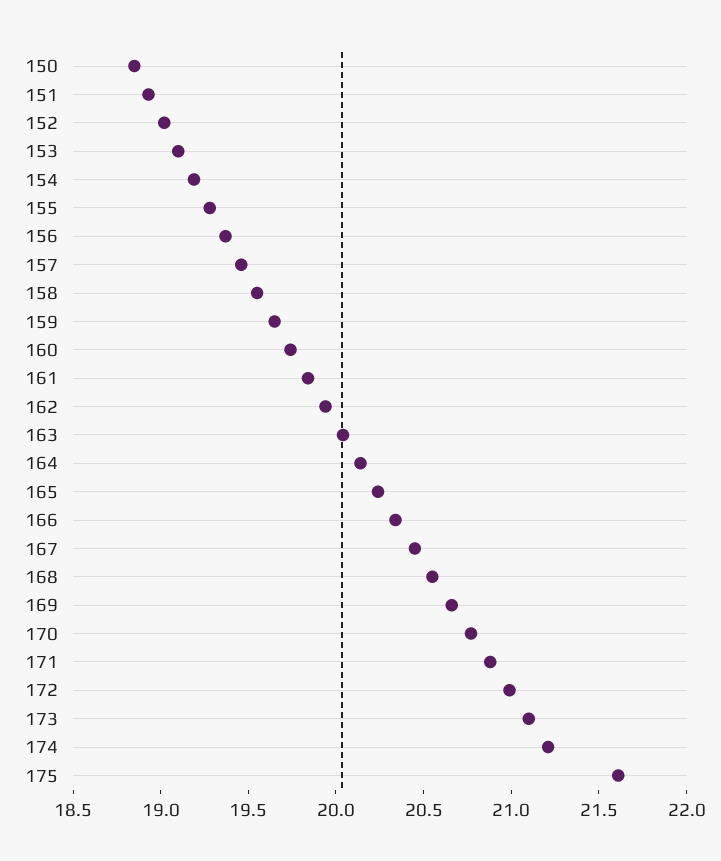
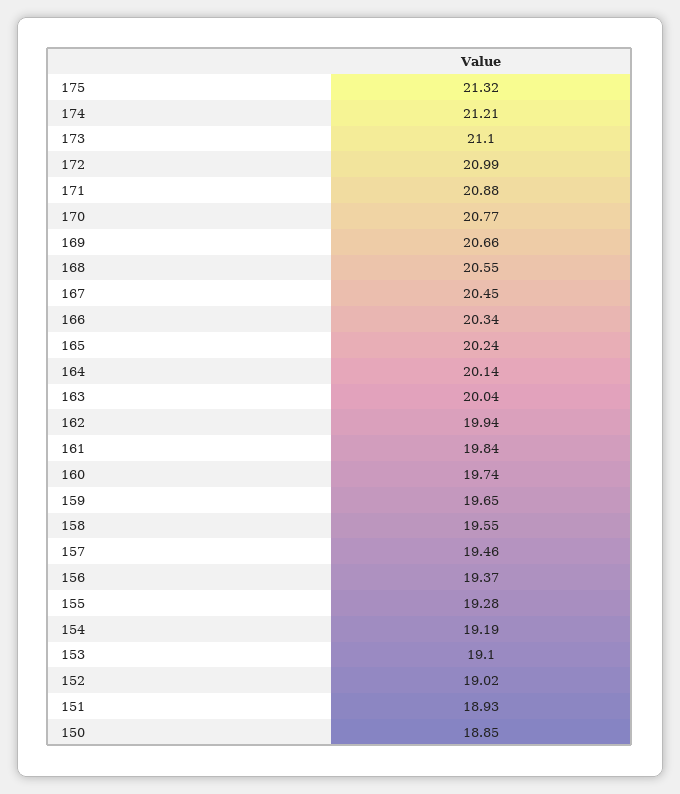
175: 21.6 -> 21.32

